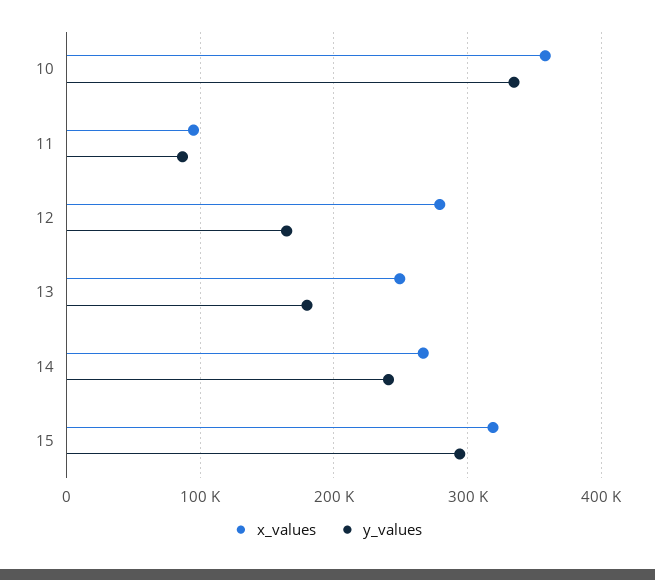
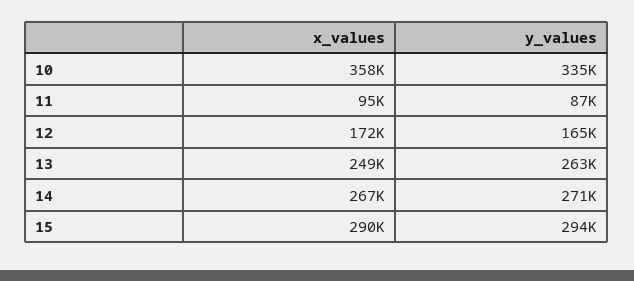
x_values, 12: 280000 -> 172000
y_values, 13: 180000 -> 263000
y_values, 14: 240000 -> 271000
x_values, 15: 320000 -> 290000

